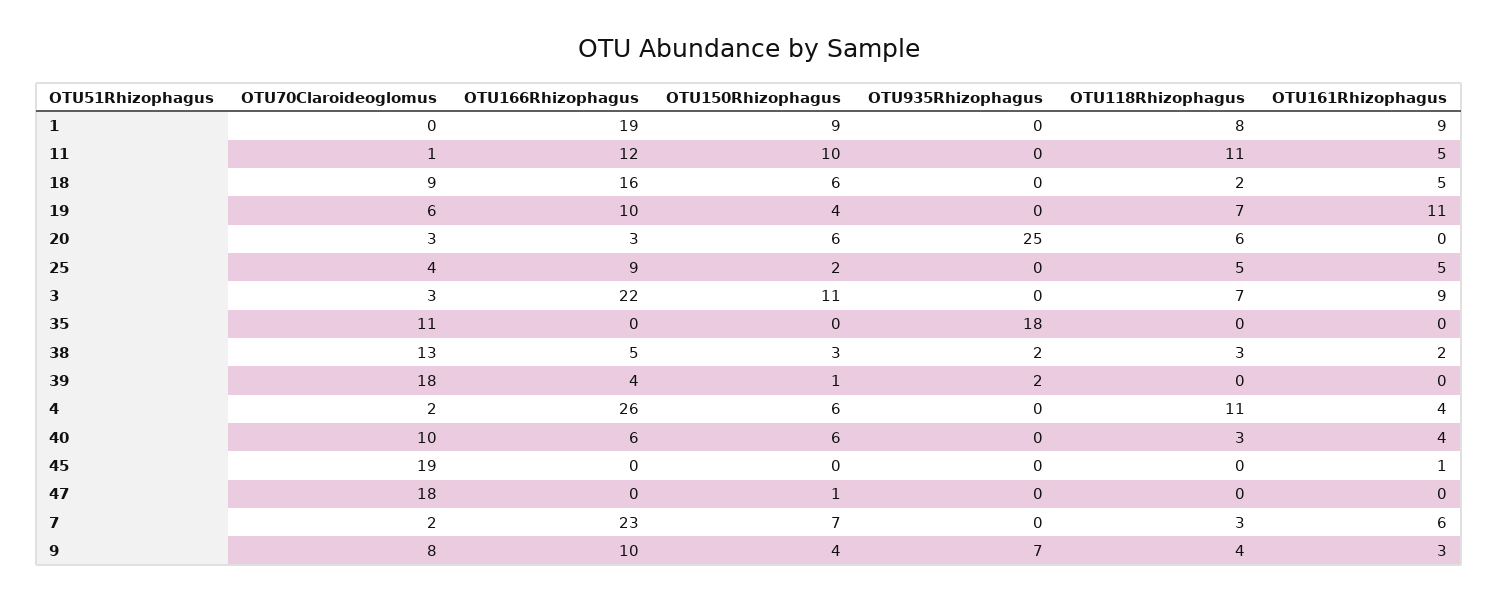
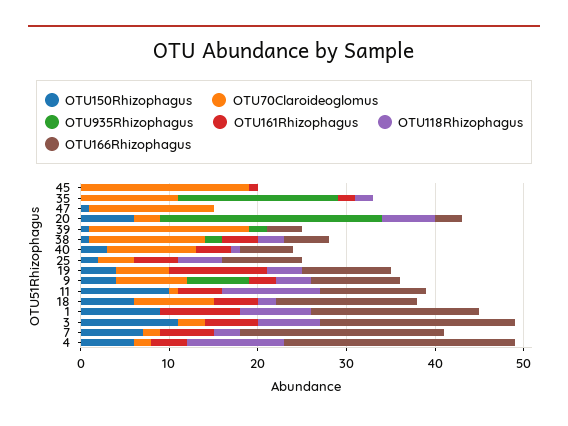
OTU118Rhizophagus, 19: 7 -> 4
OTU161Rhizophagus, 3: 9 -> 6
OTU118Rhizophagus, 35: 0 -> 2
OTU161Rhizophagus, 35: 0 -> 2
OTU150Rhizophagus, 38: 3 -> 1
OTU161Rhizophagus, 38: 2 -> 4
OTU150Rhizophagus, 40: 6 -> 3
OTU118Rhizophagus, 40: 3 -> 1
OTU70Claroideoglomus, 47: 18 -> 14

